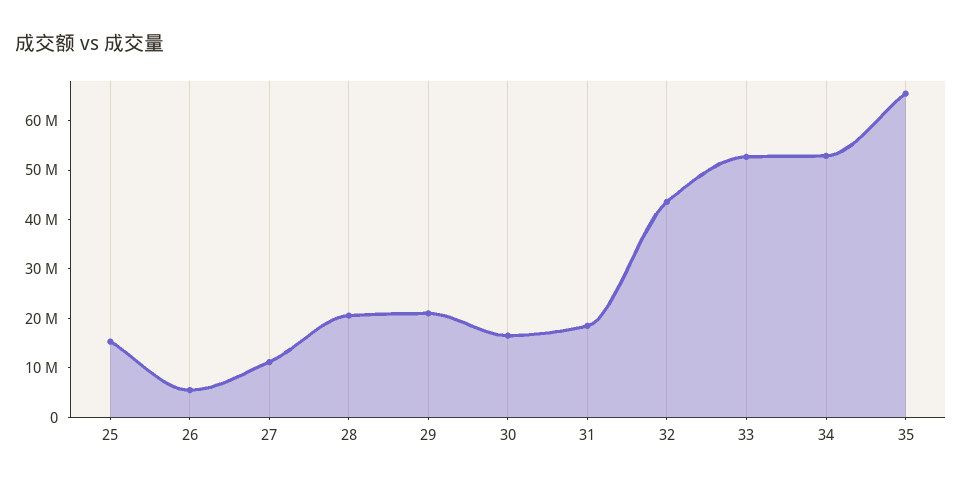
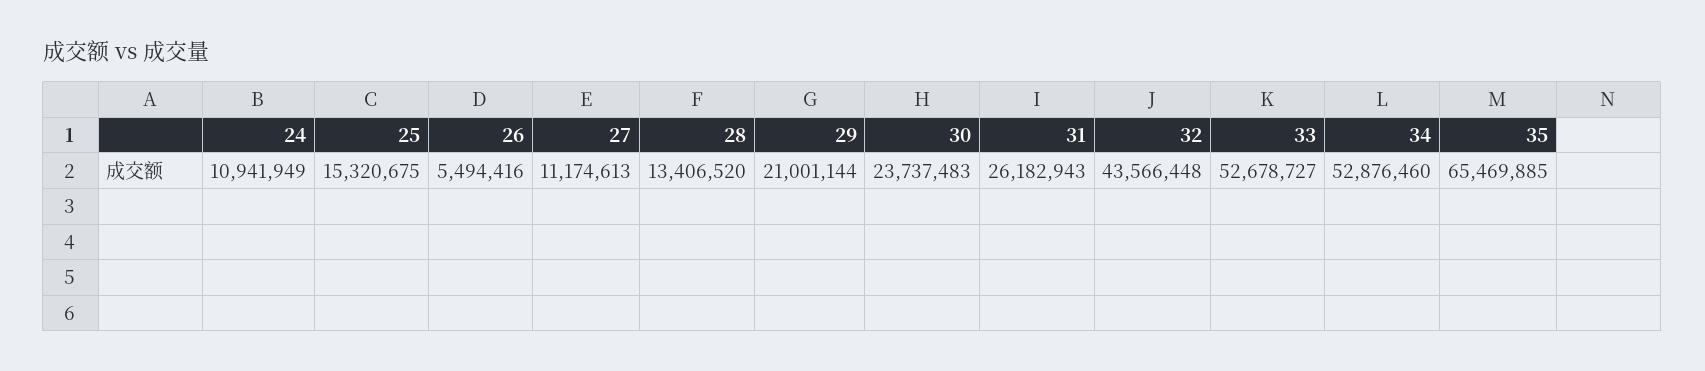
28: 20000000 -> 13406520
30: 16000000 -> 23737483
31: 18000000 -> 26182943
24: none -> 10941949

